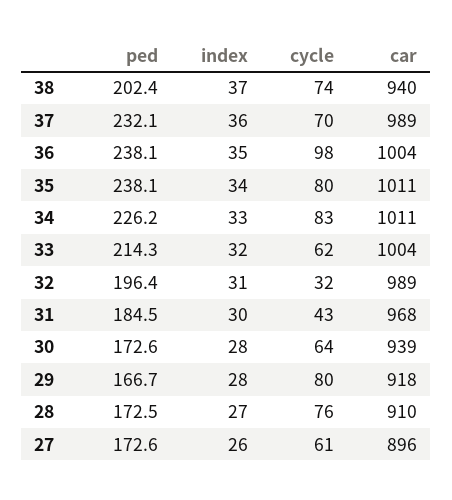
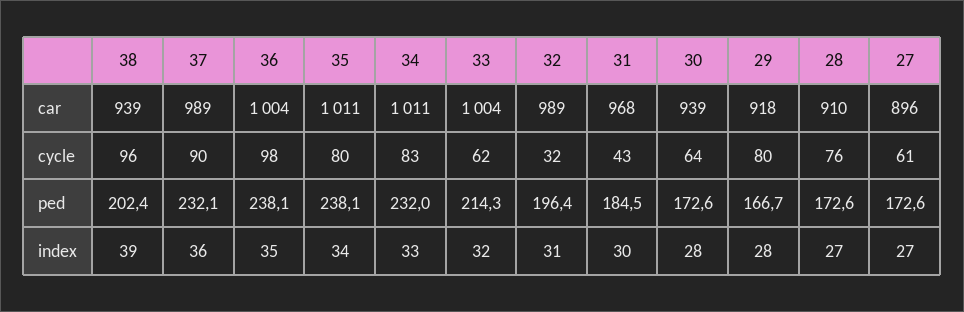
index, 38: 37 -> 39
cycle, 38: 74 -> 96
car, 38: 940 -> 939
cycle, 37: 70 -> 90
ped, 34: 226.2 -> 232
ped, 28: 172.5 -> 172.6
index, 27: 26 -> 27

